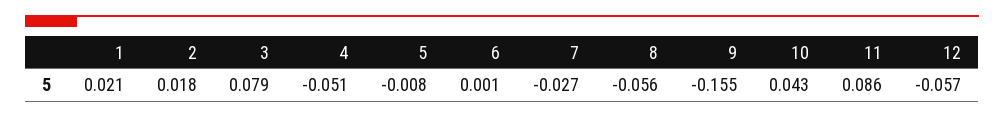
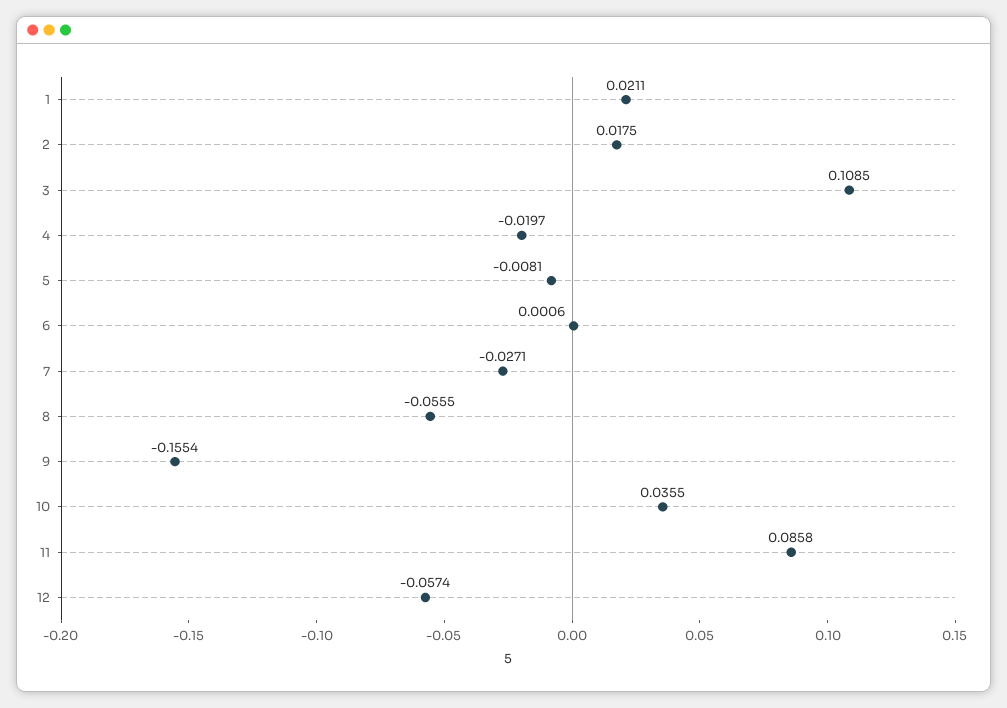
3: 0.079 -> 0.1085
4: -0.051 -> -0.0197
10: 0.043 -> 0.0355

